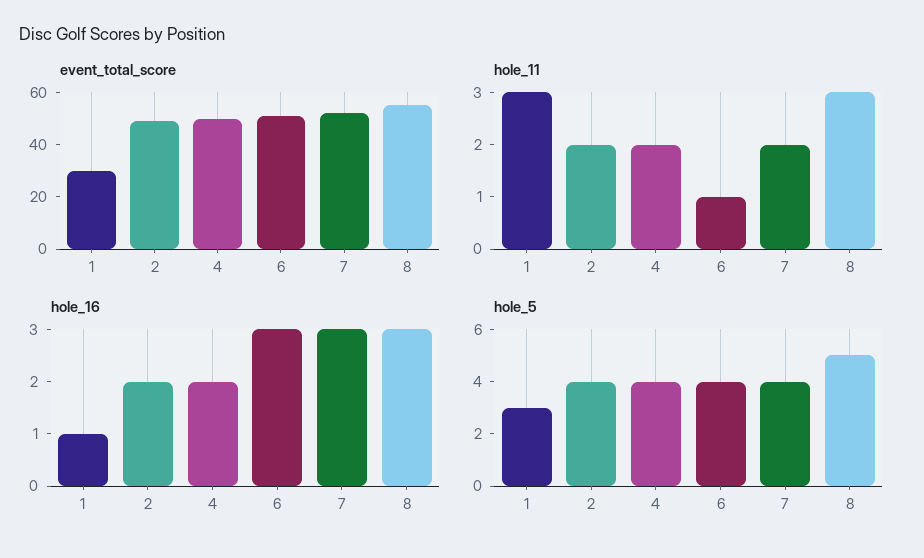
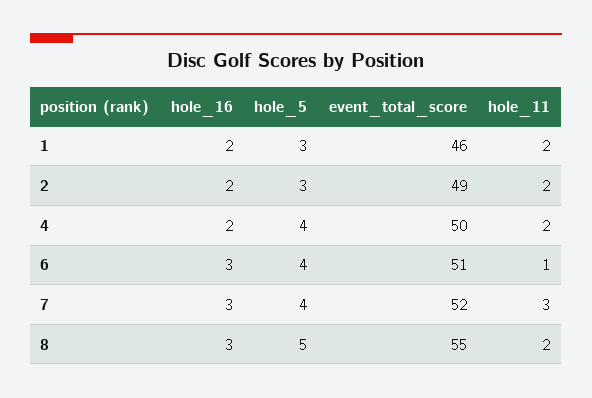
event_total_score, 1: 30 -> 46
hole_11, 1: 3 -> 2
hole_11, 7: 2 -> 3
hole_11, 8: 3 -> 2
hole_16, 1: 1 -> 2
hole_5, 2: 4 -> 3

